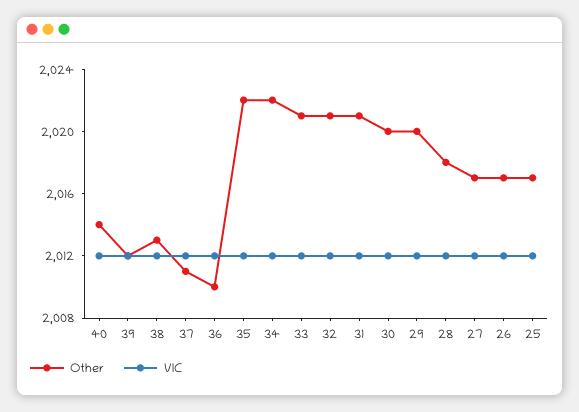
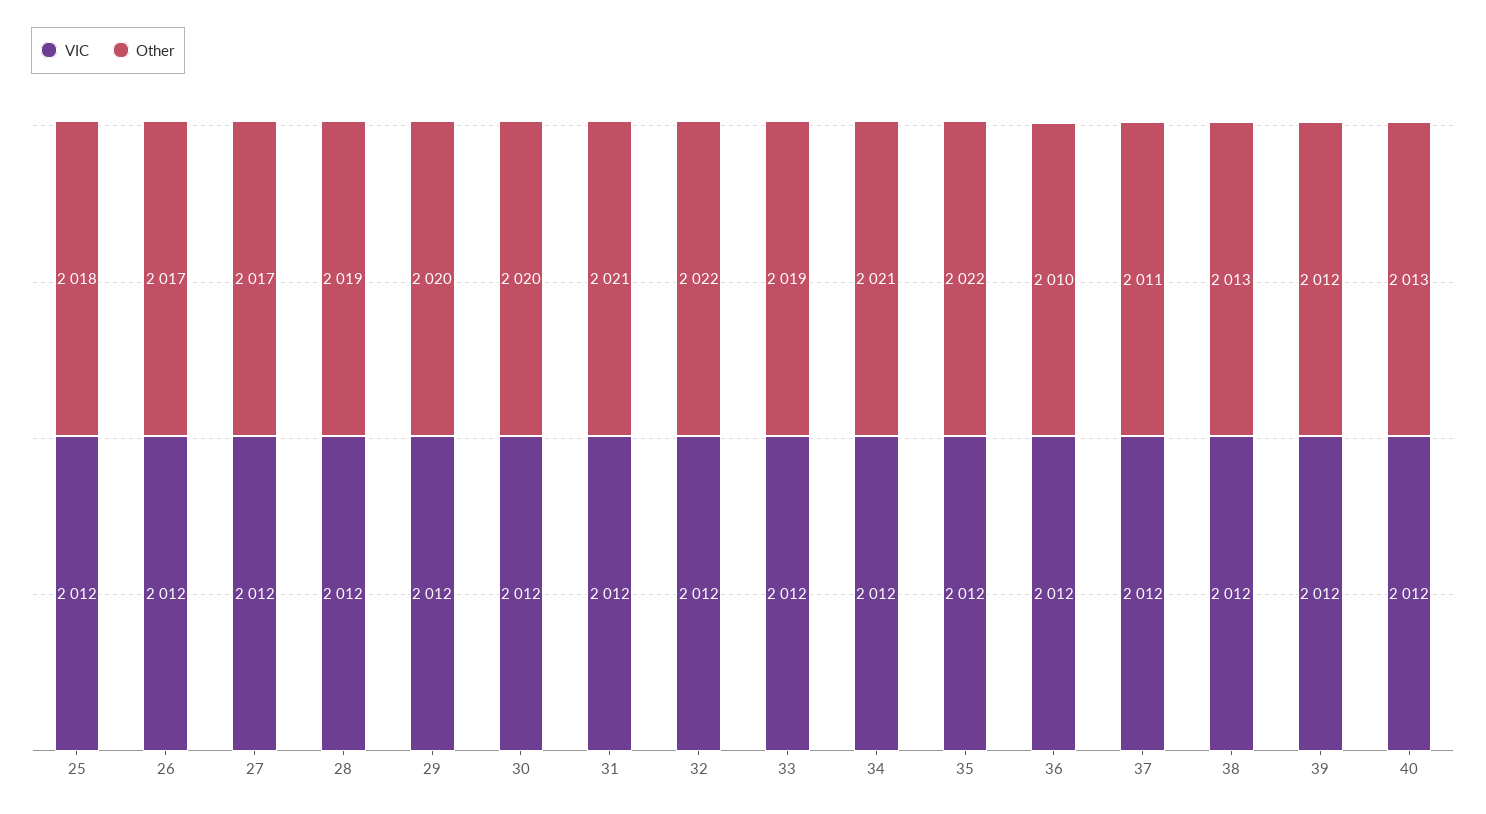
Other, 40: 2014 -> 2013
Other, 34: 2022 -> 2021
Other, 33: 2021 -> 2019
Other, 32: 2021 -> 2022
Other, 28: 2018 -> 2019
Other, 25: 2017 -> 2018

